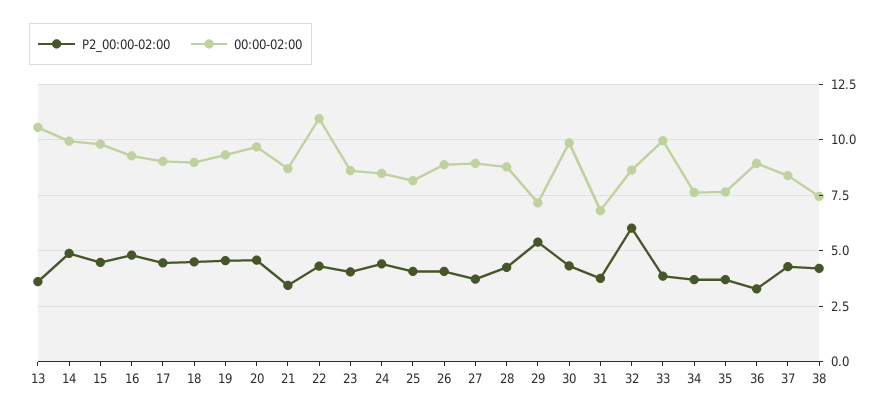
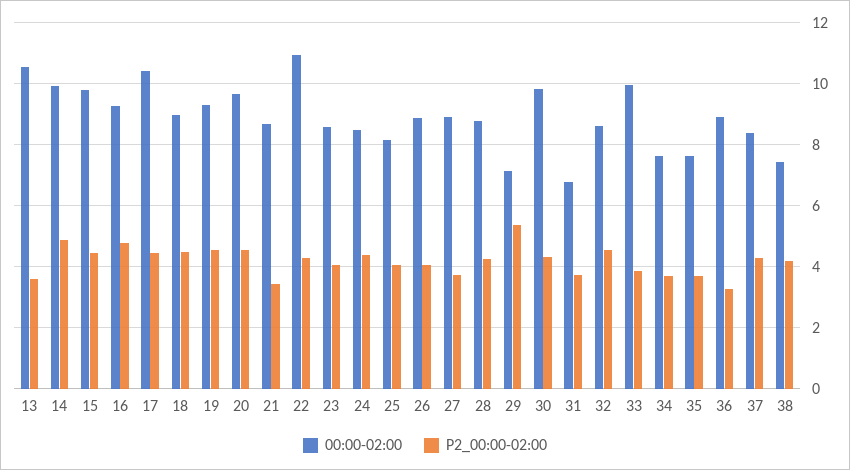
00:00-02:00, 17: 9 -> 10.4
P2_00:00-02:00, 32: 6 -> 4.6

